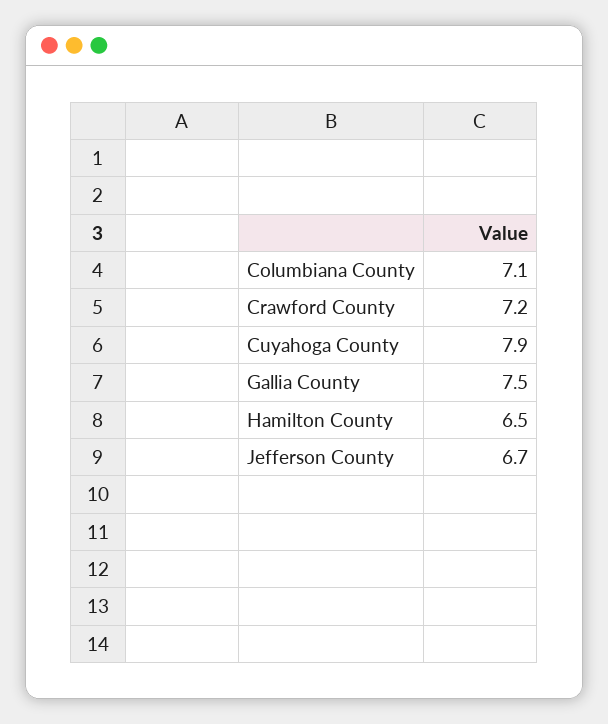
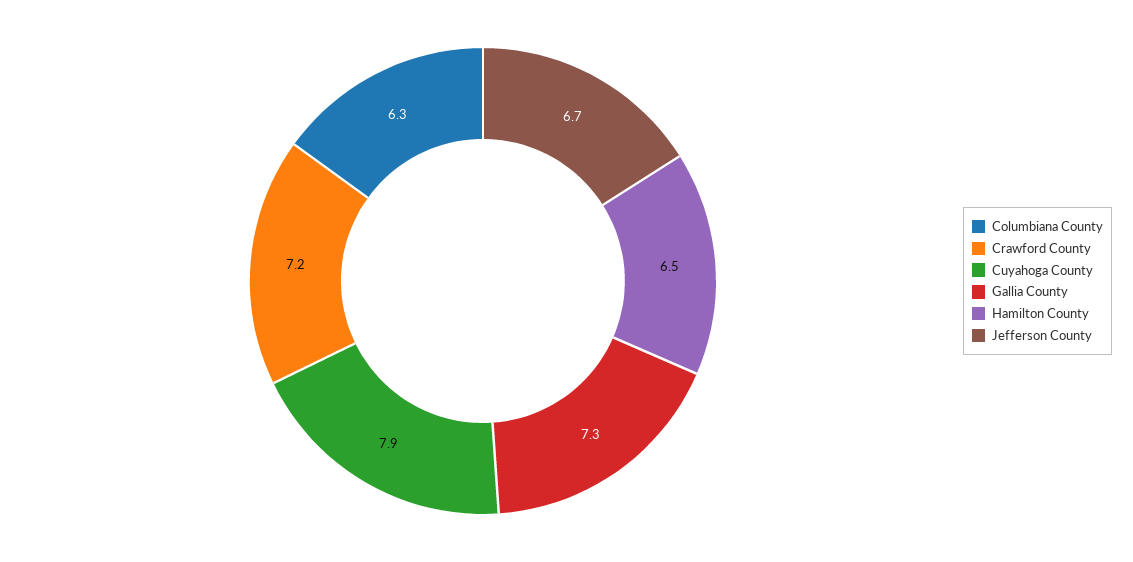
Columbiana County: 7.1 -> 6.3
Gallia County: 7.5 -> 7.3

